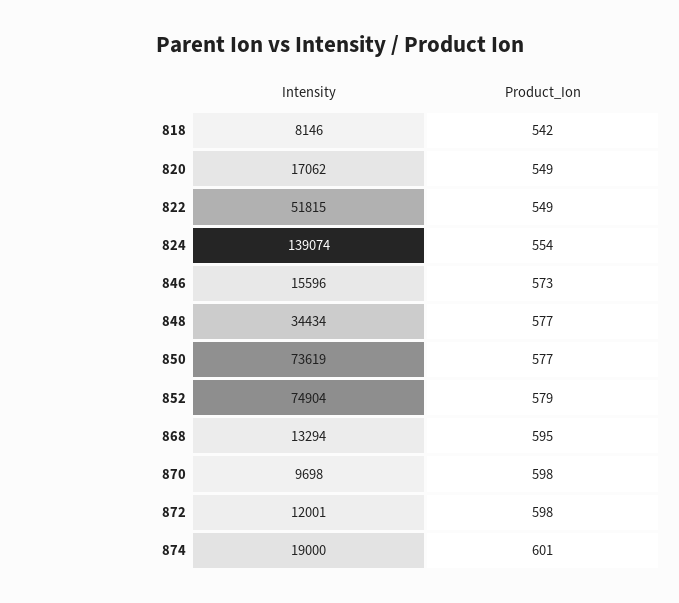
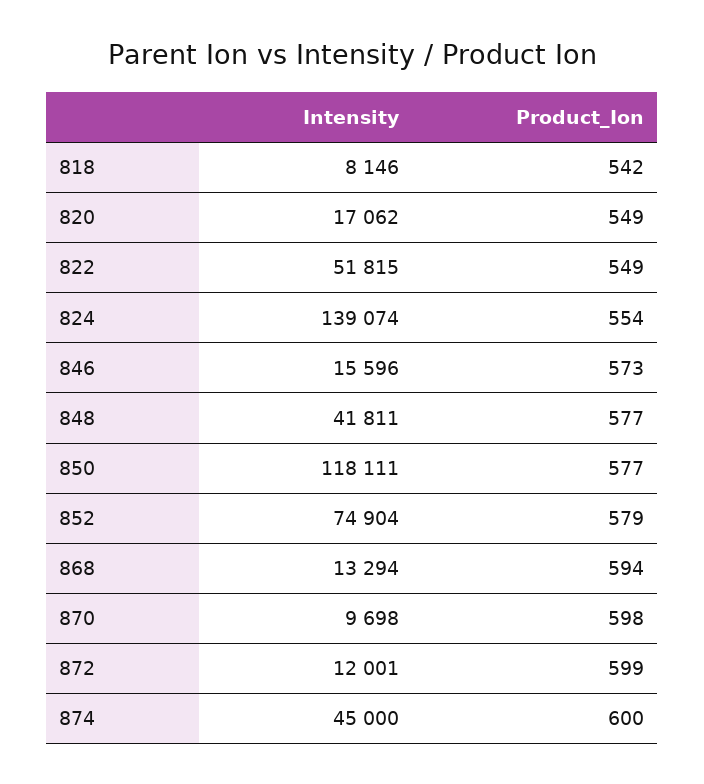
Intensity, 848: 34434 -> 41811
Intensity, 850: 73619 -> 118111
Product_Ion, 868: 595 -> 594
Product_Ion, 872: 598 -> 599
Intensity, 874: 19000 -> 45000
Product_Ion, 874: 601 -> 600

